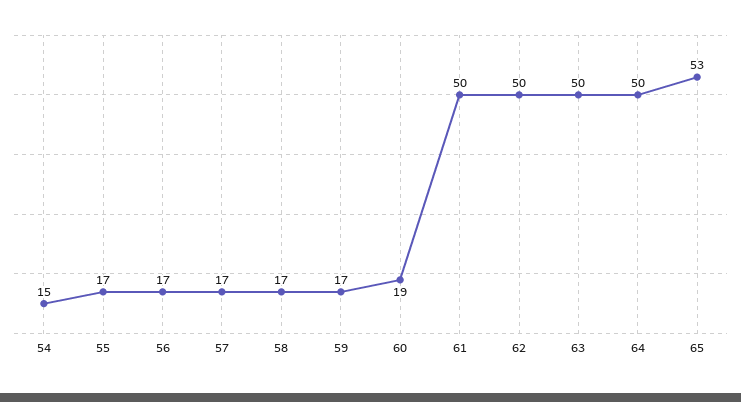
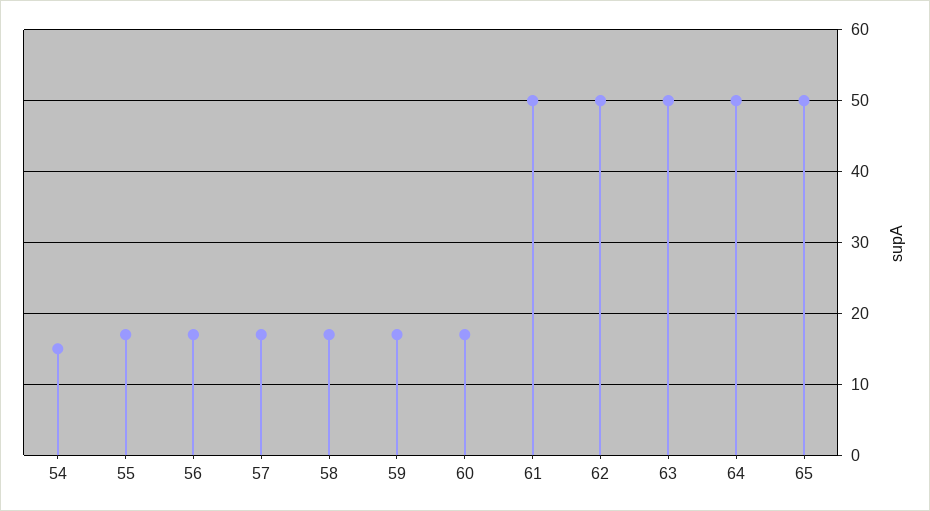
60: 19 -> 17
65: 53 -> 50

